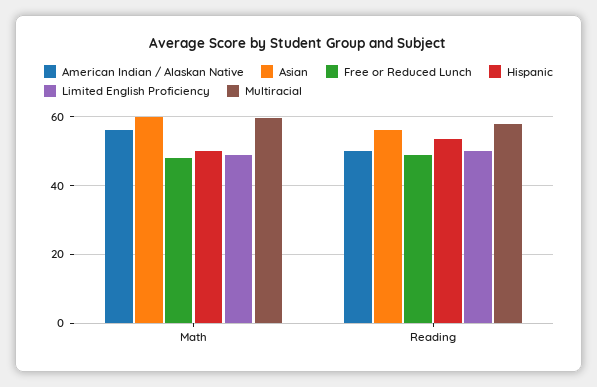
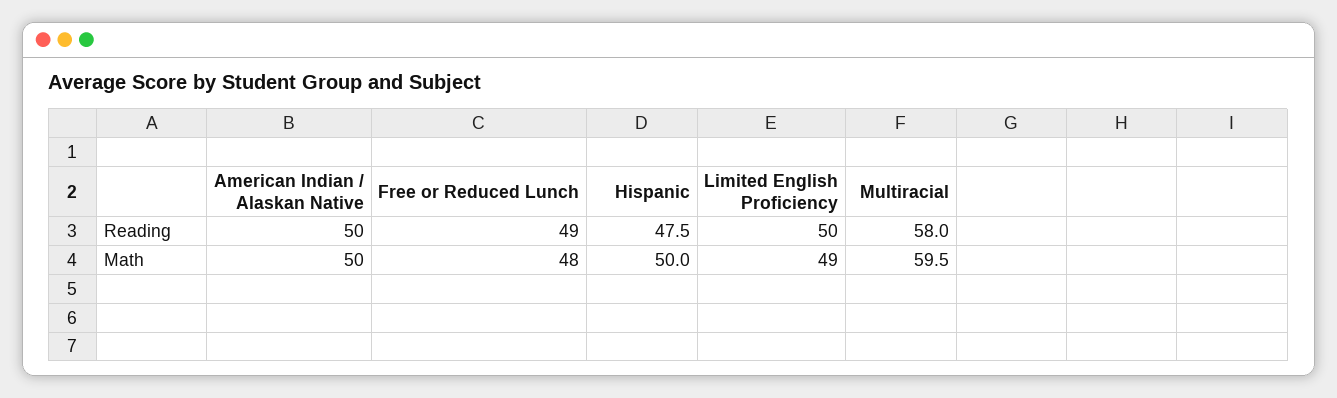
American Indian / Alaskan Native, Math: 56 -> 50
Asian, Math: 60 -> none
Asian, Reading: 56 -> none
Hispanic, Reading: 54 -> 47.5

